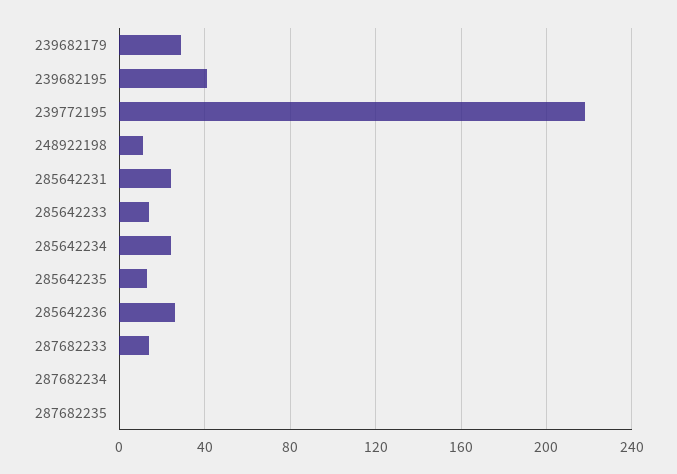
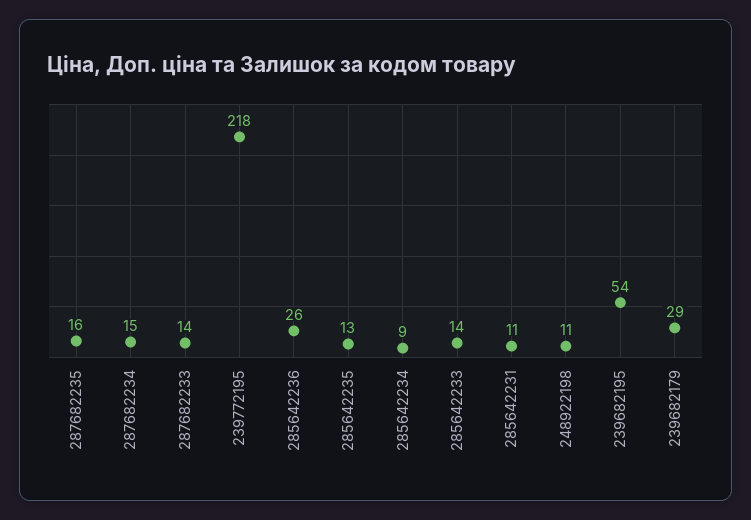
239682195: 40 -> 54
285642231: 25 -> 11
285642234: 25 -> 9
287682234: 0 -> 15
287682235: 0 -> 16

